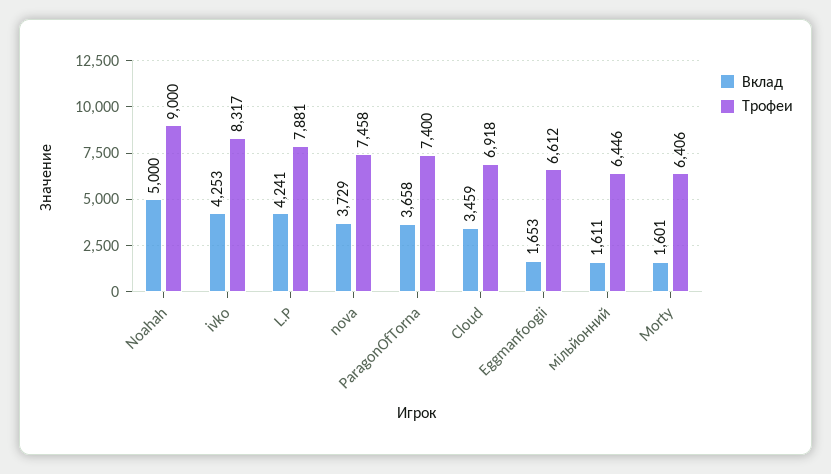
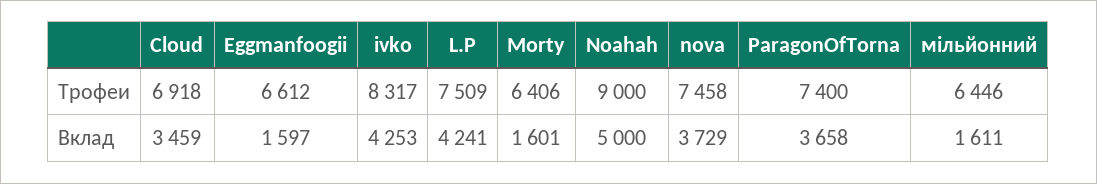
Трофеи, L.P: 7881 -> 7509
Вклад, Eggmanfoogii: 1653 -> 1597

